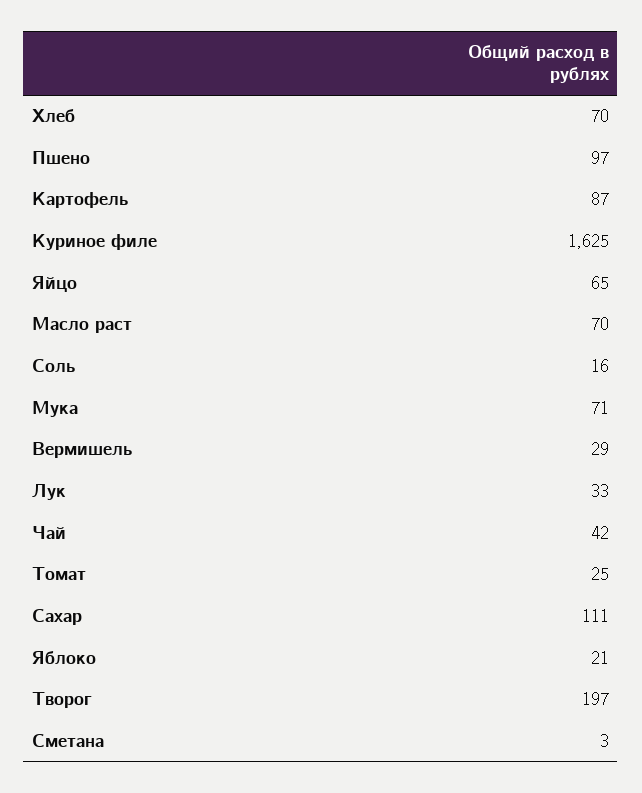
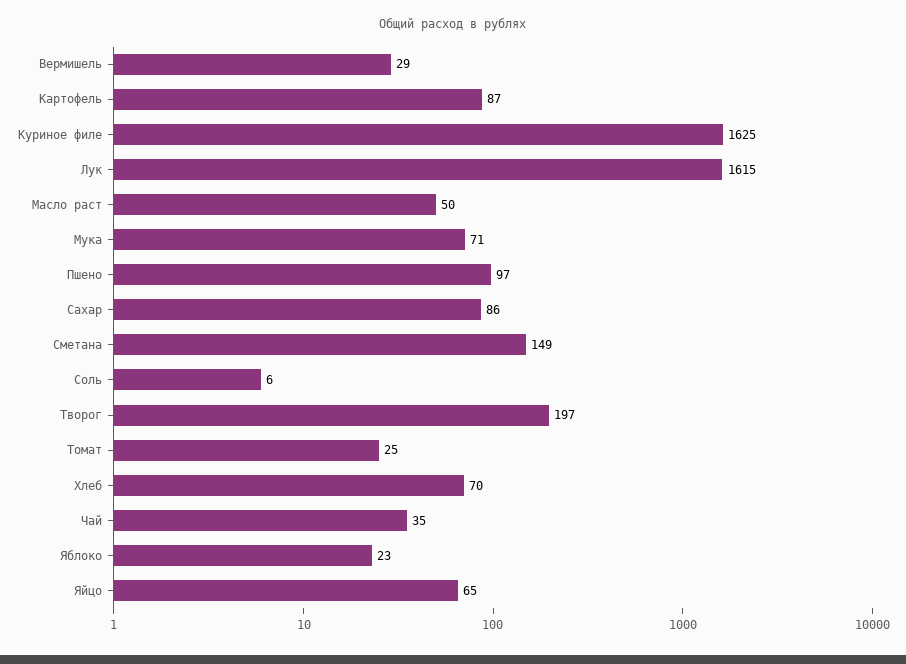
Масло раст: 70 -> 50
Соль: 16 -> 6
Лук: 33 -> 1615
Чай: 42 -> 35
Сахар: 111 -> 86
Яблоко: 21 -> 23
Сметана: 3 -> 149

